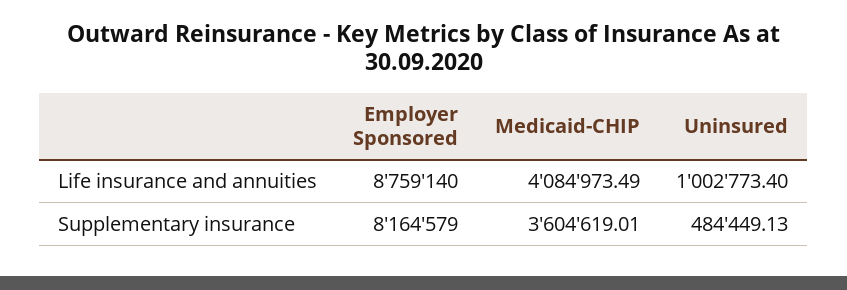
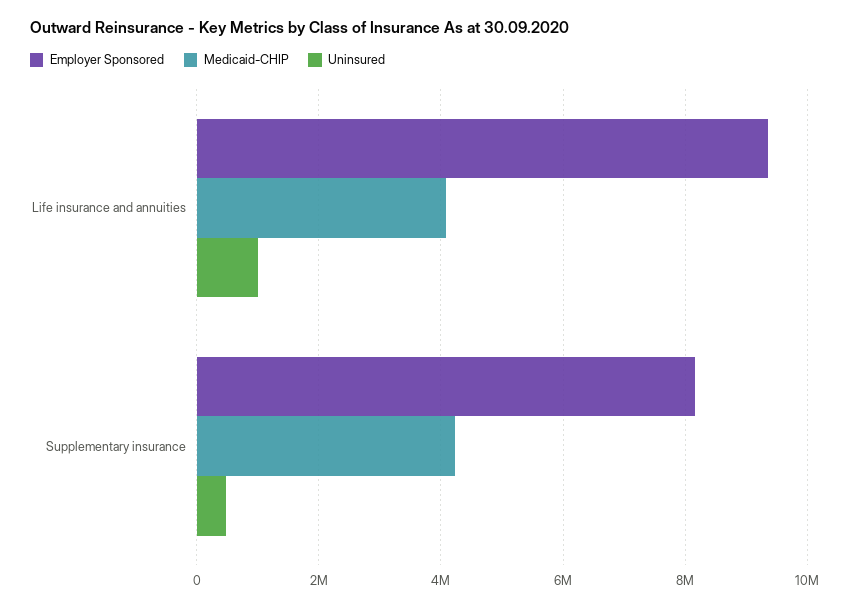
Employer Sponsored, Life insurance and annuities: 8759140 -> 9400000
Medicaid-CHIP, Supplementary insurance: 3604619.01 -> 4200000

